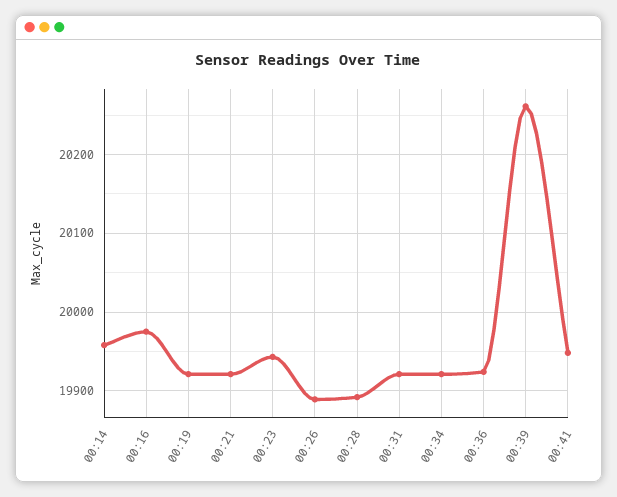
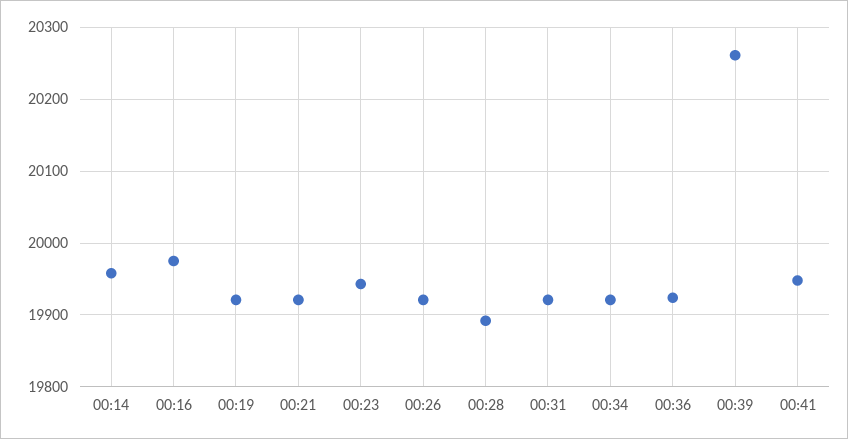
00:26: 19890 -> 19920

